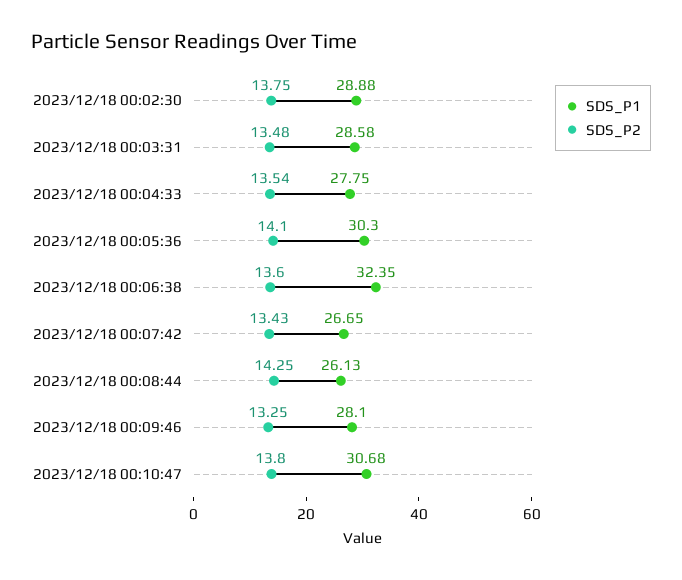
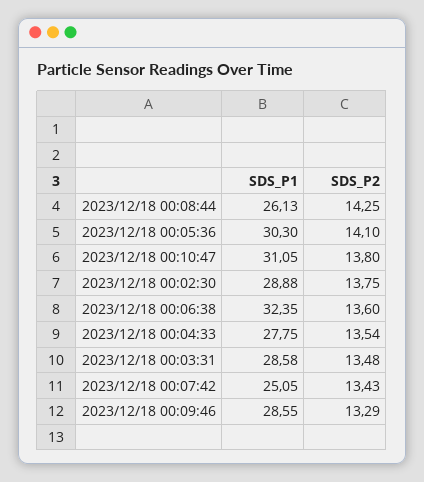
SDS_P1, 2023/12/18 00:07:42: 26.65 -> 25.05
SDS_P1, 2023/12/18 00:09:46: 28.1 -> 28.55
SDS_P2, 2023/12/18 00:09:46: 13.25 -> 13.29
SDS_P1, 2023/12/18 00:10:47: 30.68 -> 31.05

